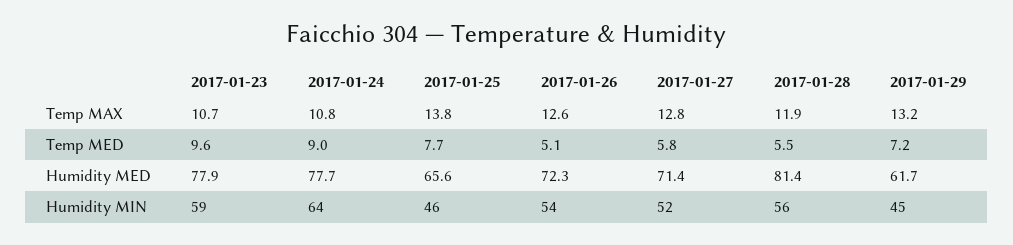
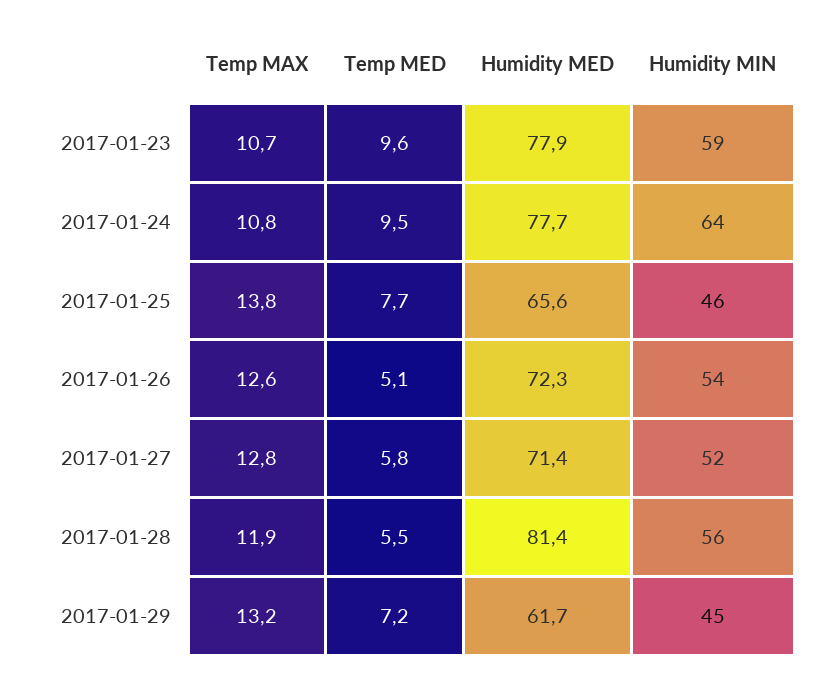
2017-01-24, Temp MED: 9 -> 9.5

